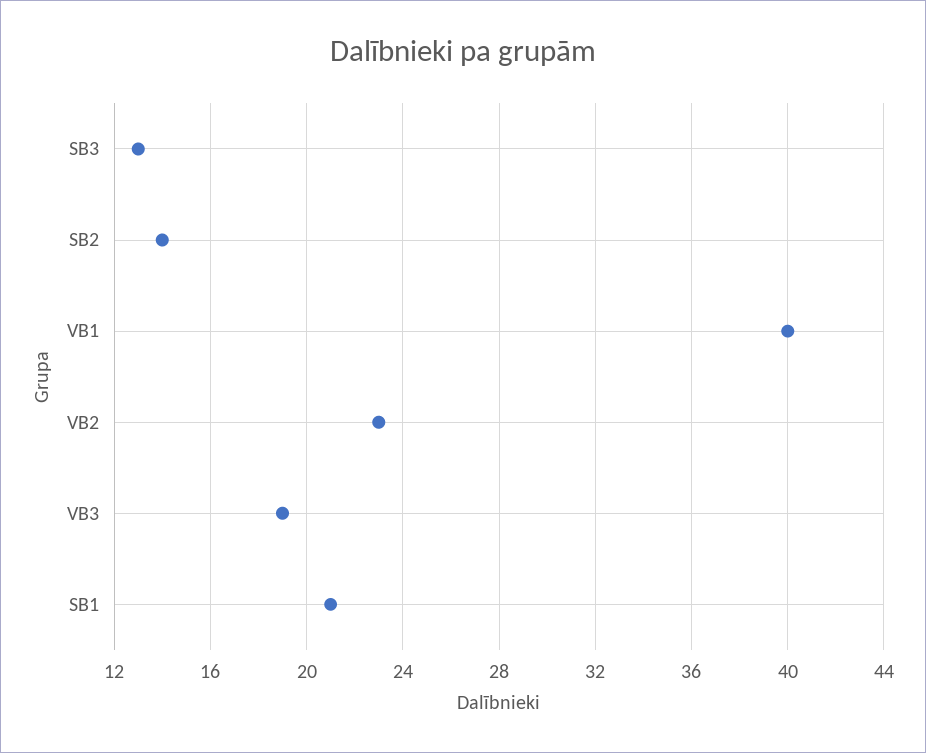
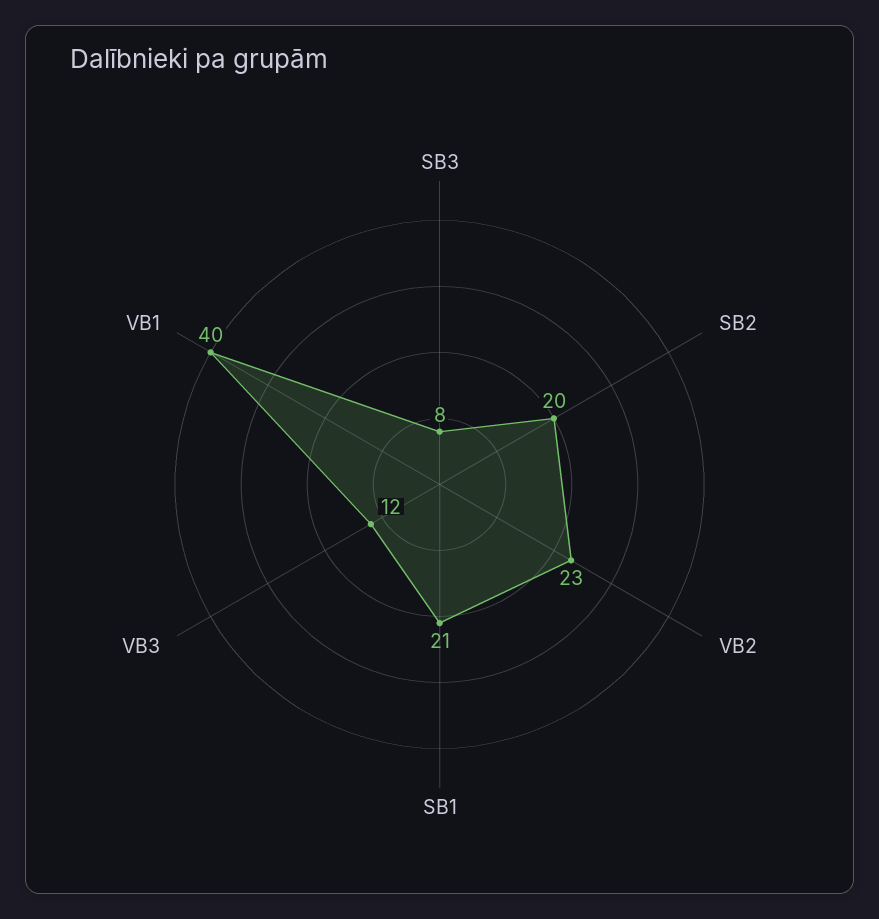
SB3: 13 -> 8
SB2: 14 -> 20
VB3: 19 -> 12

